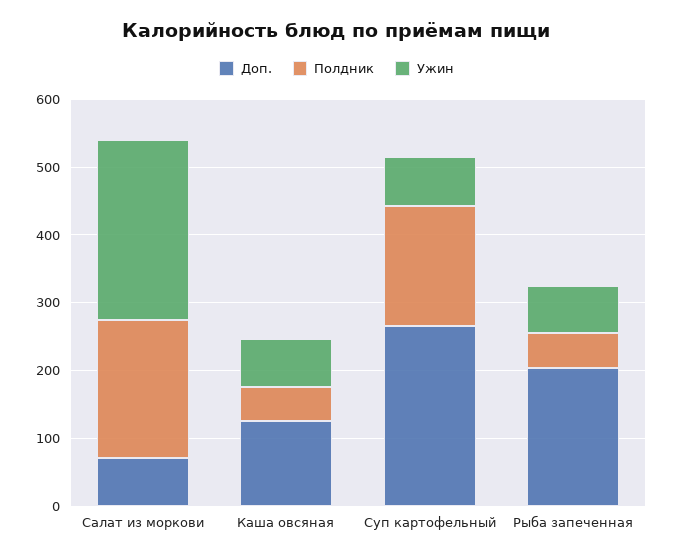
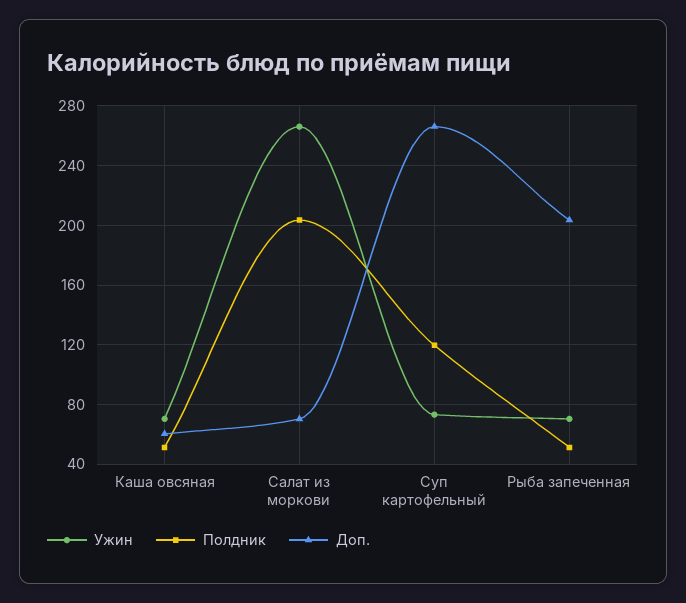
Доп., Каша овсяная: 120 -> 60
Полдник, Суп картофельный: 180 -> 120

